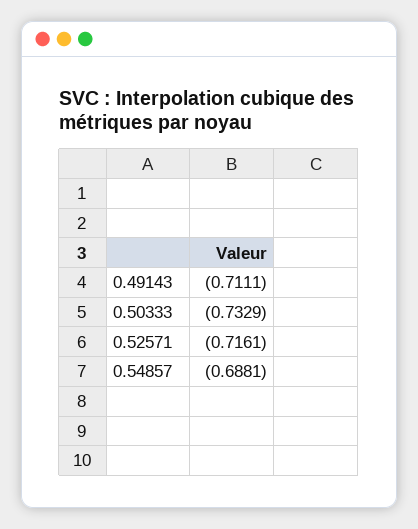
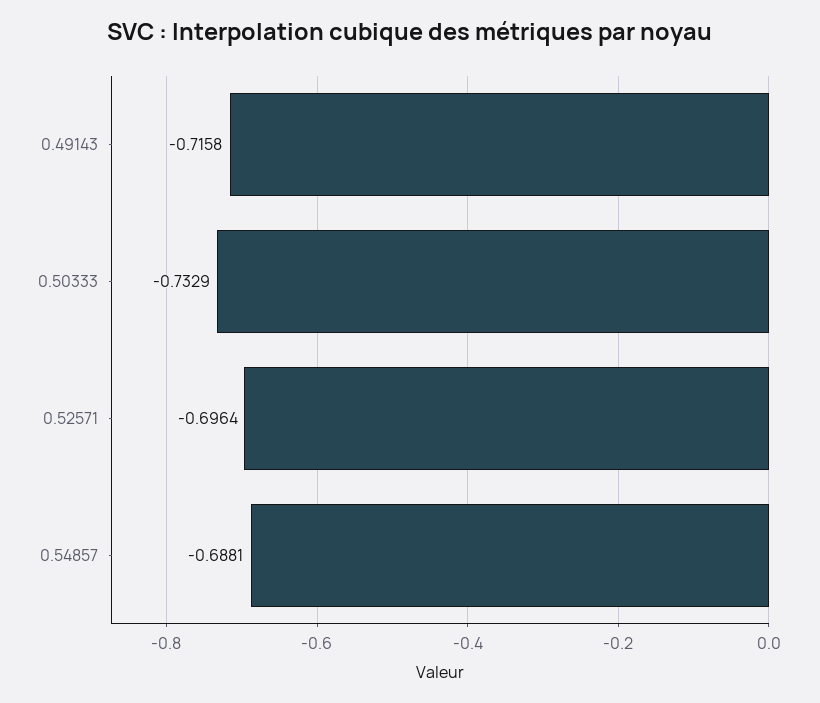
0.49143: -0.7111 -> -0.7158
0.52571: -0.7161 -> -0.6964

